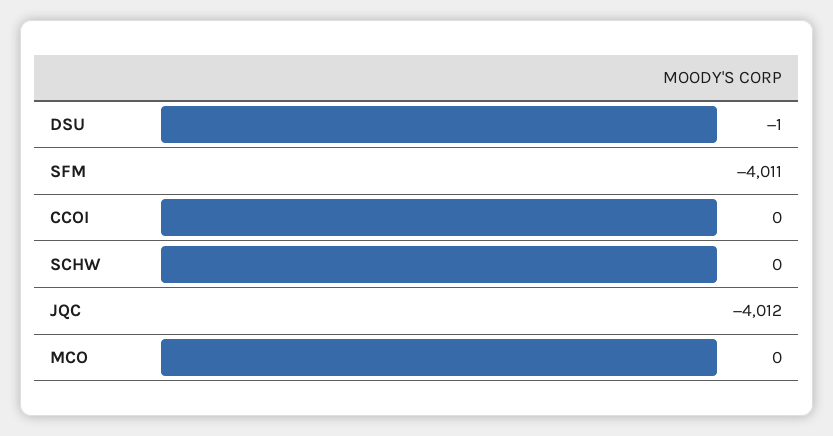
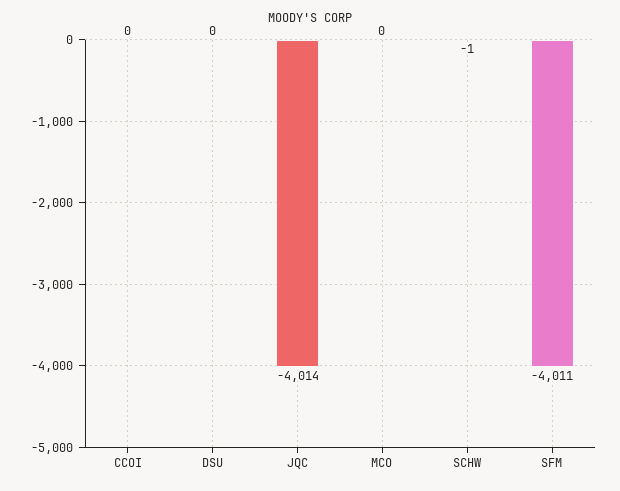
DSU: -1 -> 0
SCHW: 0 -> -1
JQC: -4012 -> -4014

